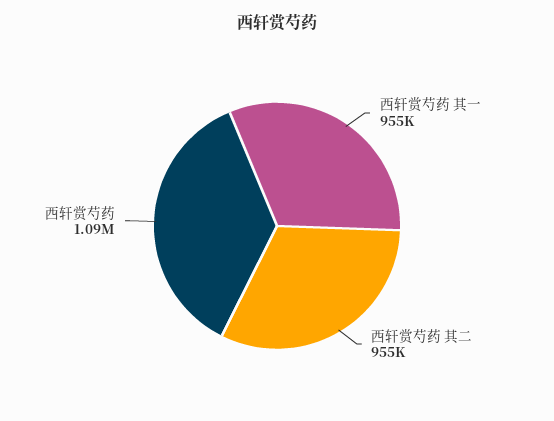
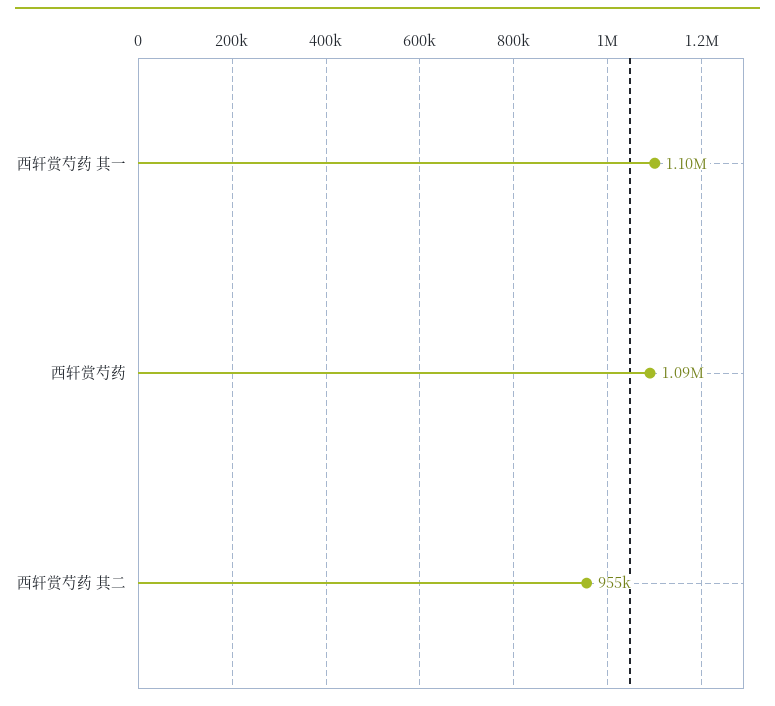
西轩赏芍药 其一: 955000 -> 1100000

